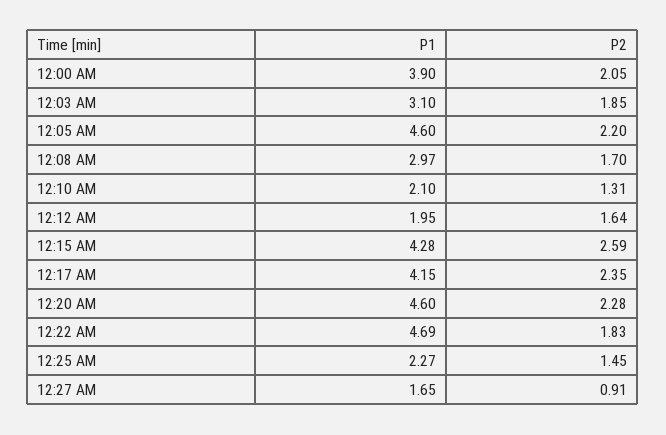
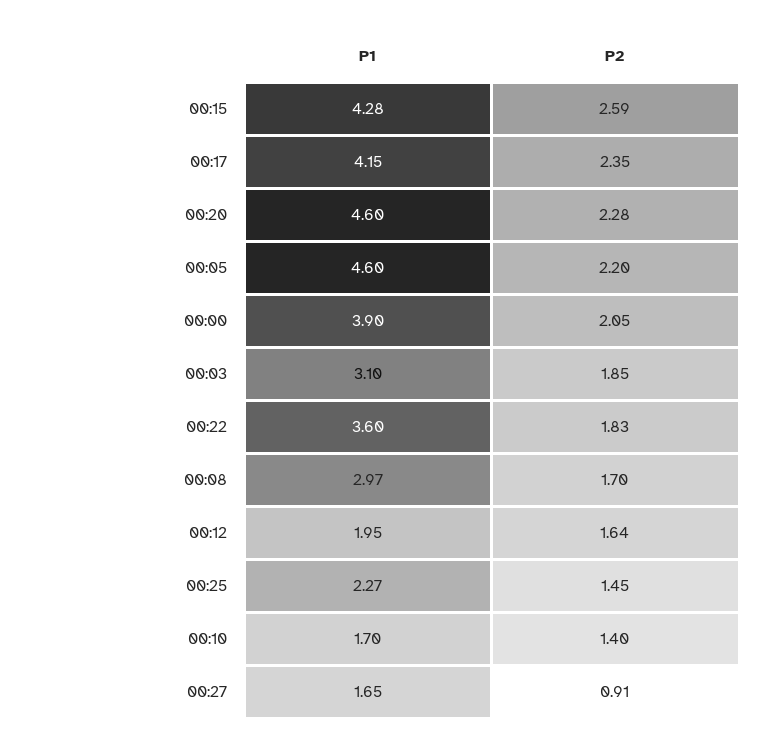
P1, 12:10 AM: 2.1 -> 1.7
P2, 12:10 AM: 1.31 -> 1.4
P1, 12:22 AM: 4.69 -> 3.6

